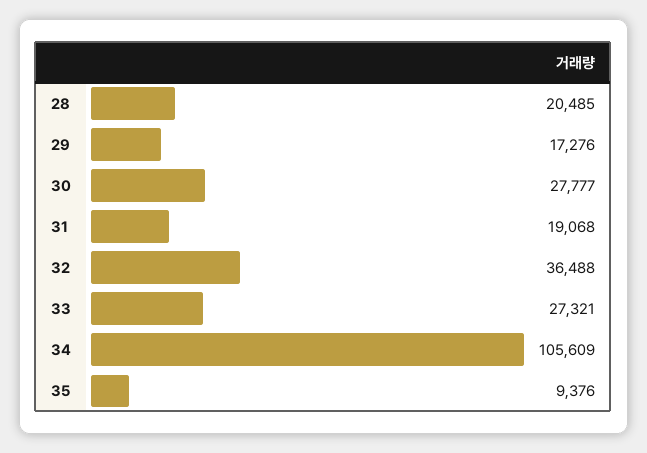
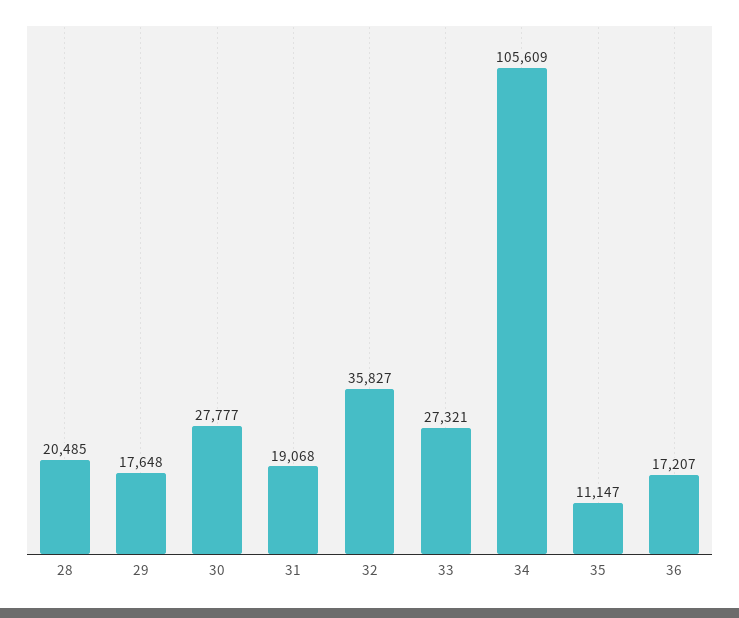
29: 17276 -> 17648
32: 36488 -> 35827
35: 9376 -> 11147
36: none -> 17207

